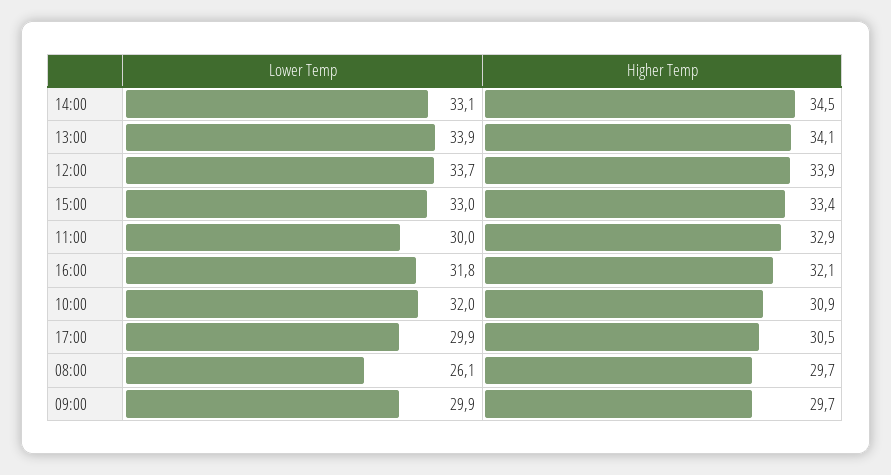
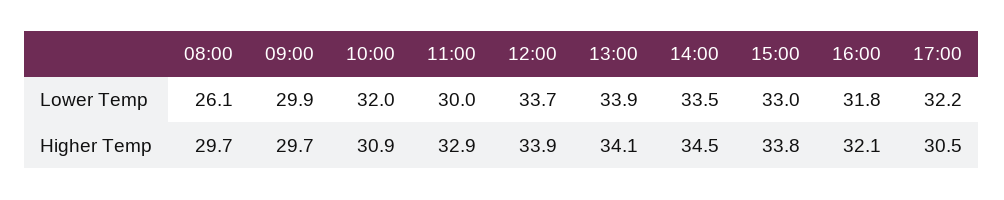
Lower Temp, 14:00: 33.1 -> 33.5
Higher Temp, 15:00: 33.4 -> 33.8
Lower Temp, 17:00: 29.9 -> 32.2

